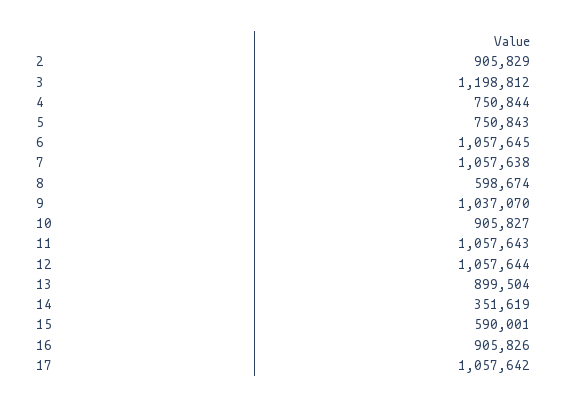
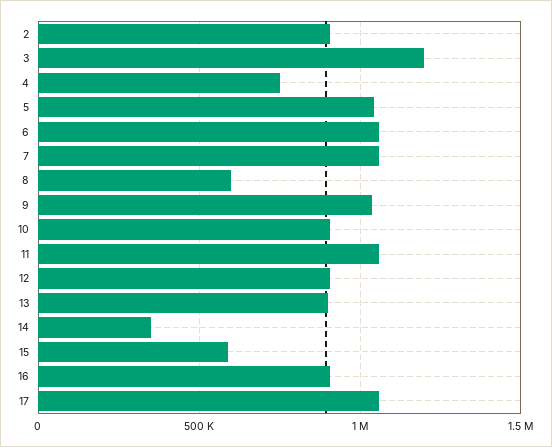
5: 750843 -> 1050000
12: 1057644 -> 900000

